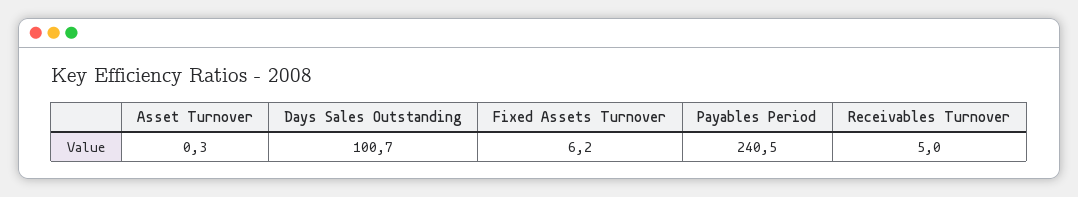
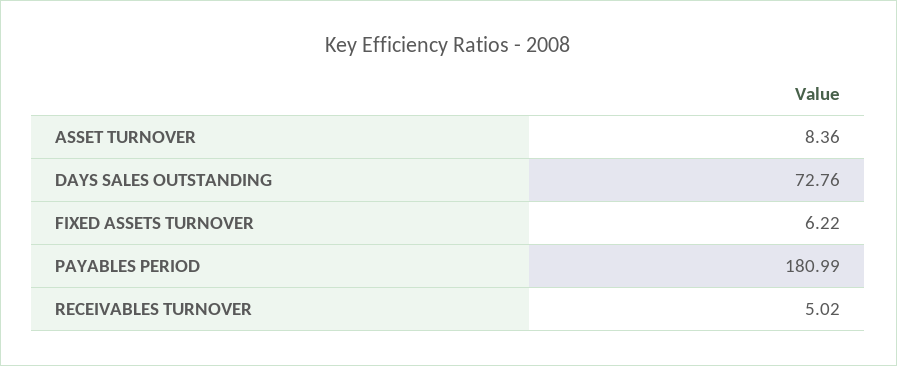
Asset Turnover: 0.3 -> 8.36
Days Sales Outstanding: 100.7 -> 72.76
Payables Period: 240.5 -> 180.99

